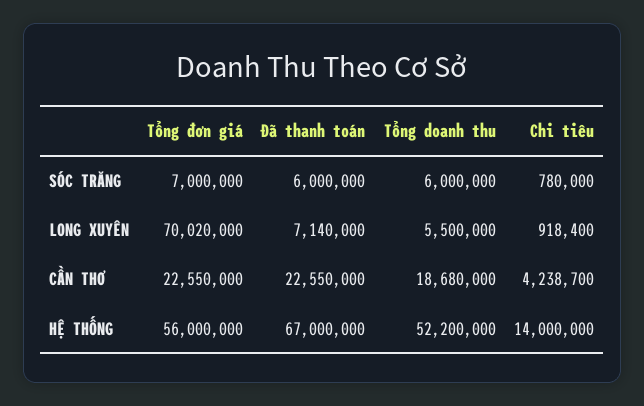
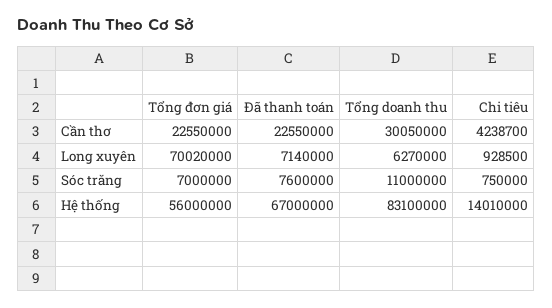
Đã thanh toán, SÓC TRĂNG: 6000000 -> 7600000
Tổng doanh thu, SÓC TRĂNG: 6000000 -> 11000000
Chi tiêu, SÓC TRĂNG: 780000 -> 750000
Tổng doanh thu, LONG XUYÊN: 5500000 -> 6270000
Chi tiêu, LONG XUYÊN: 918400 -> 928500
Tổng doanh thu, CẦN THƠ: 18680000 -> 30050000
Tổng doanh thu, HỆ THỐNG: 52200000 -> 83100000
Chi tiêu, HỆ THỐNG: 14000000 -> 14010000

